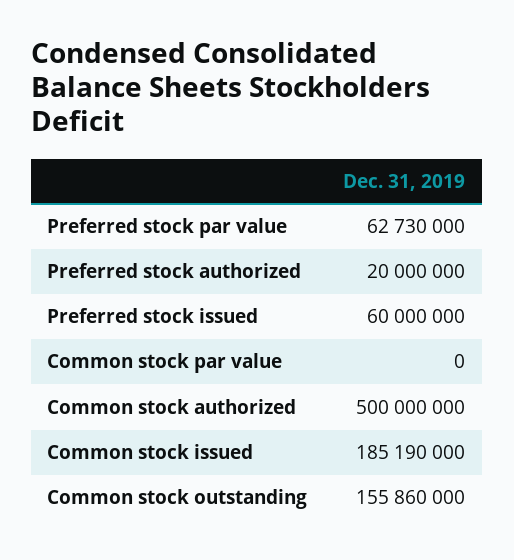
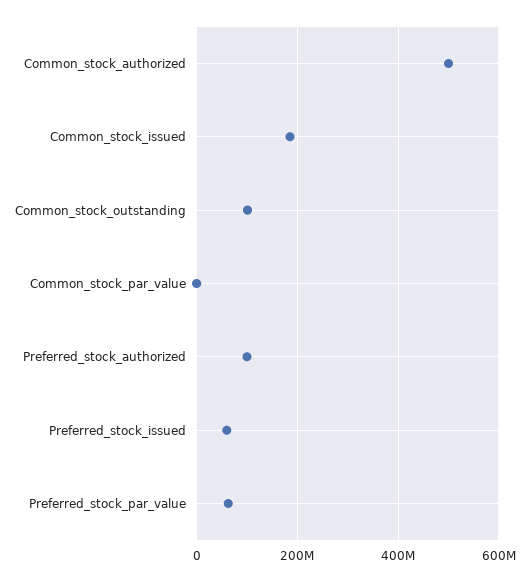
Preferred stock authorized: 20000000 -> 100000000
Common stock outstanding: 155860000 -> 100000000

